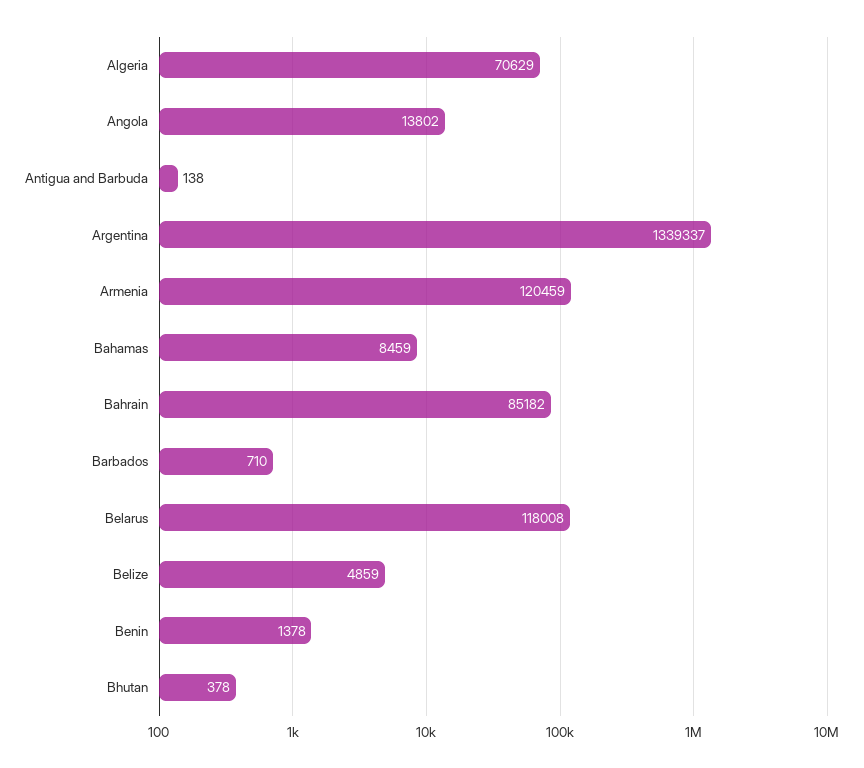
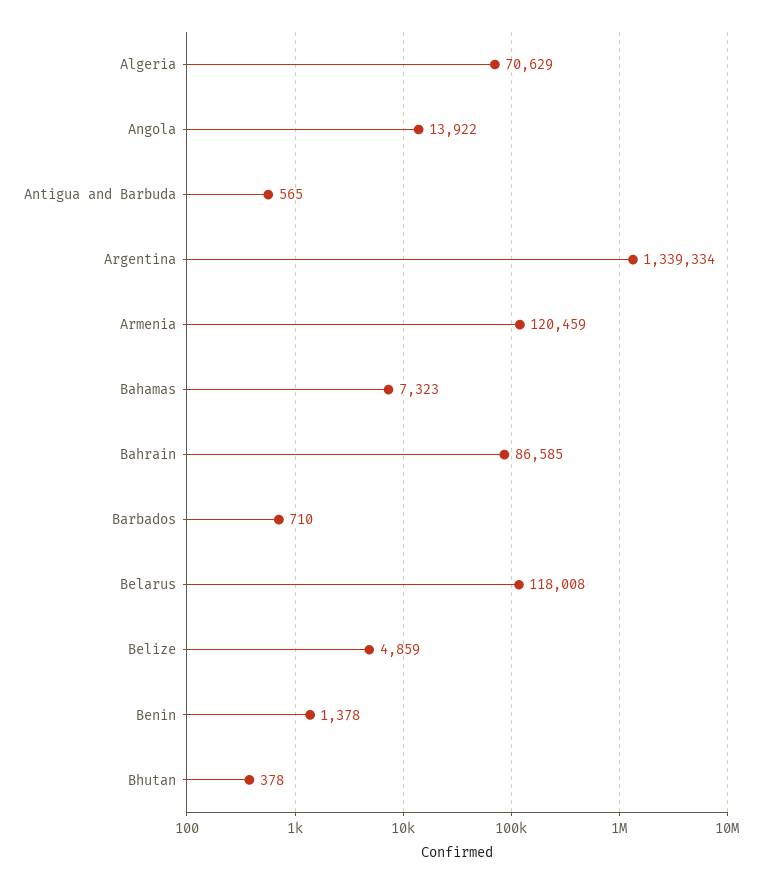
Angola: 13802 -> 13922
Antigua and Barbuda: 138 -> 565
Argentina: 1339337 -> 1339334
Bahamas: 8459 -> 7323
Bahrain: 85182 -> 86585

